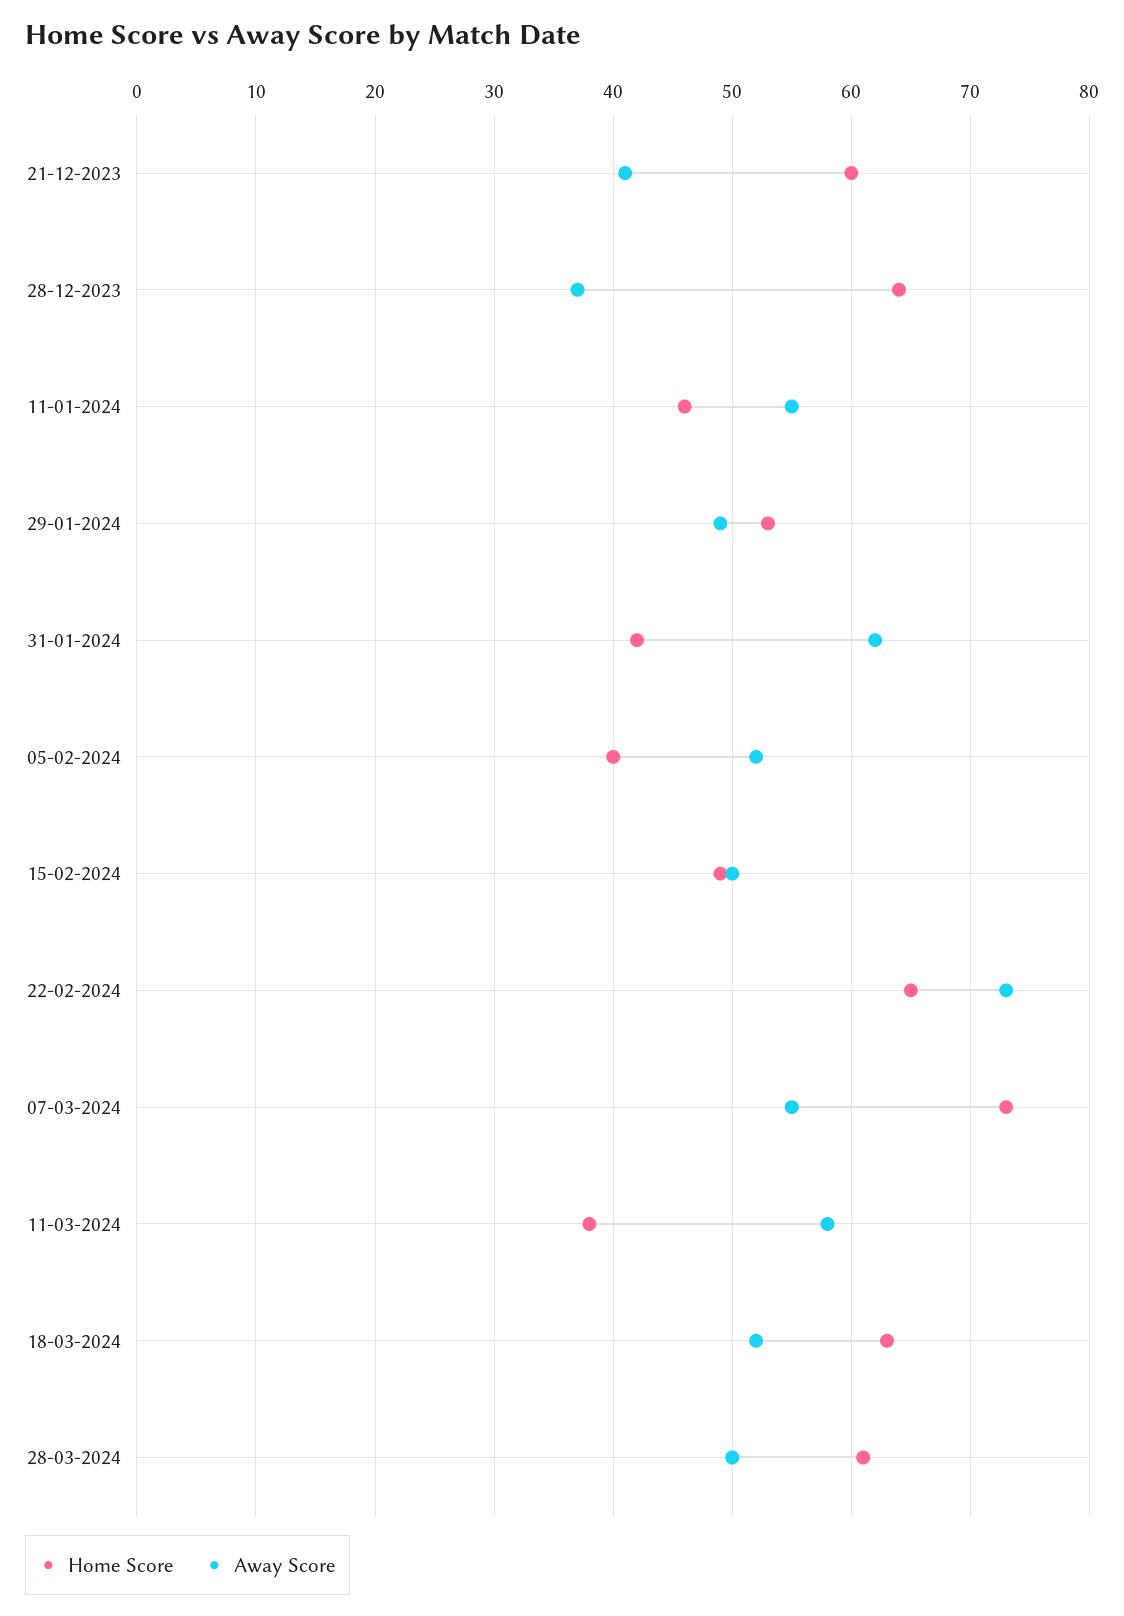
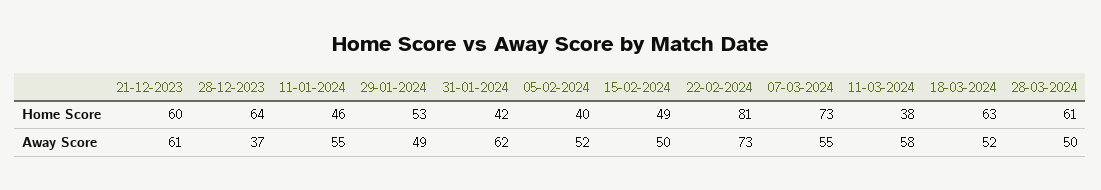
Away Score, 21-12-2023: 41 -> 61
Home Score, 22-02-2024: 65 -> 81

